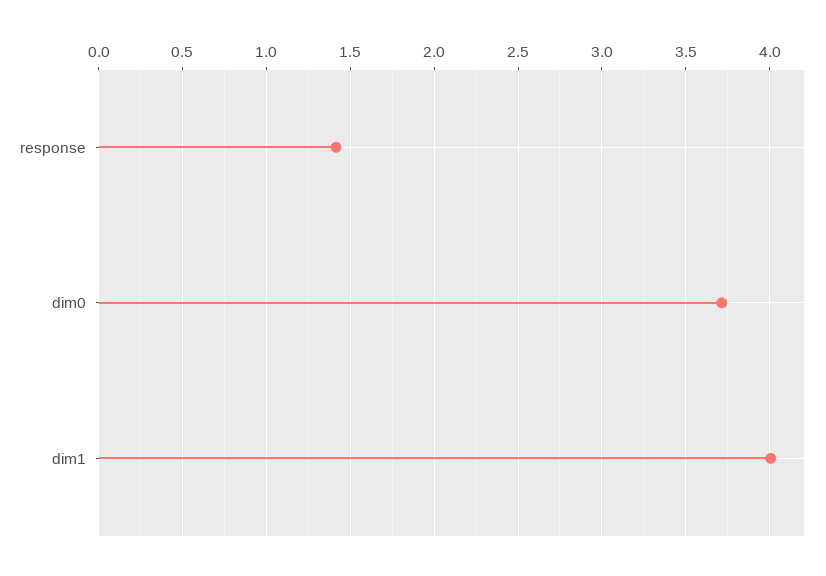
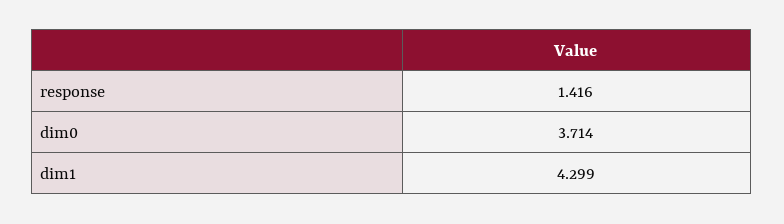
dim1: 4 -> 4.299

